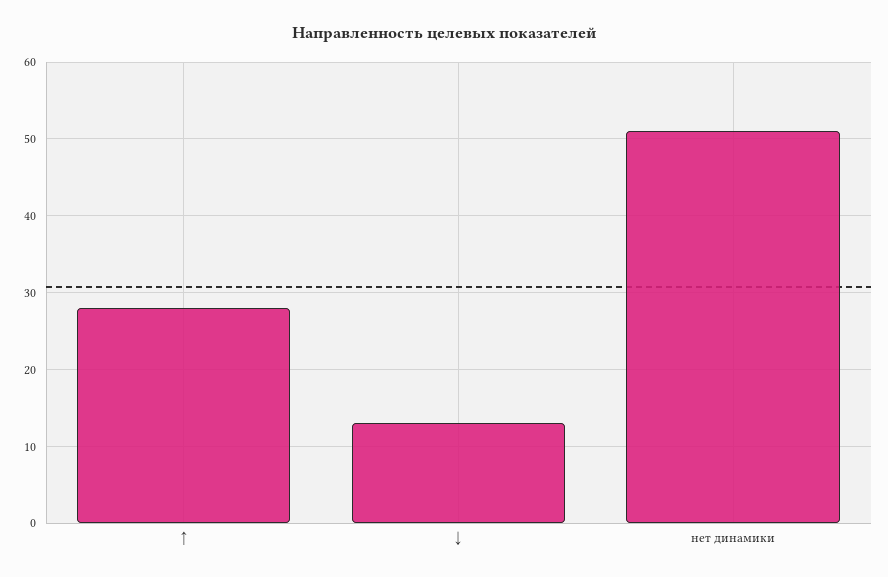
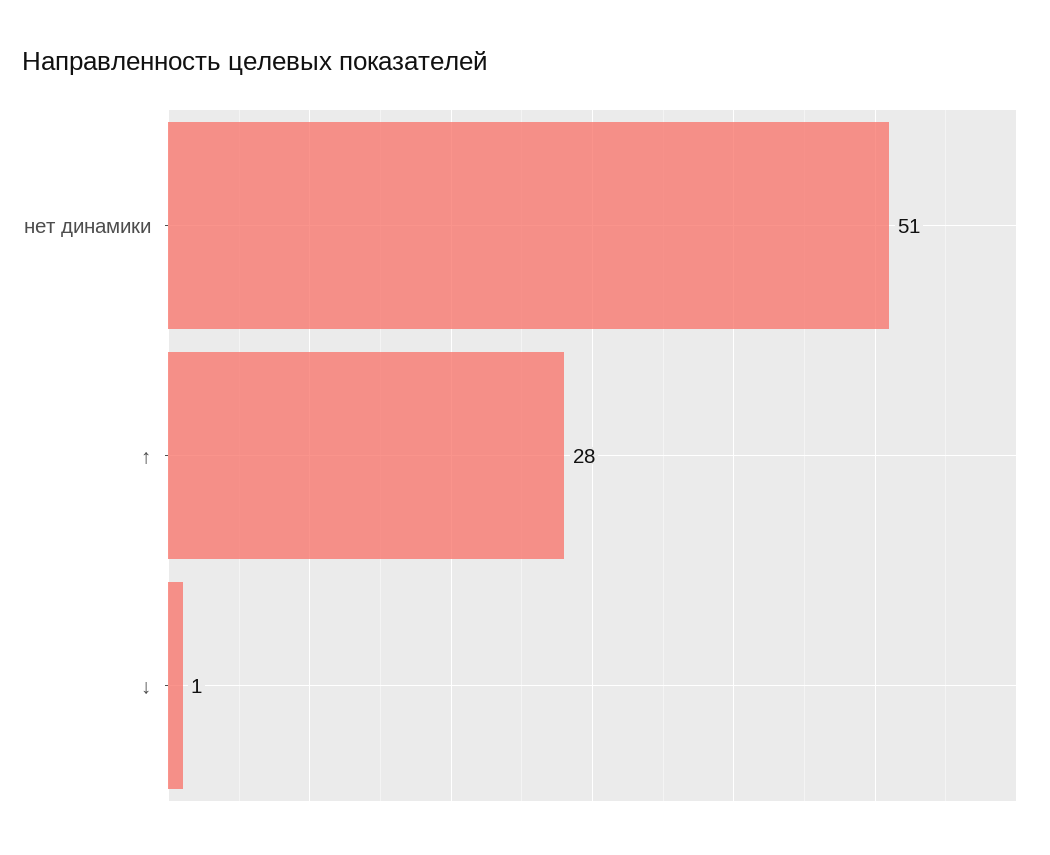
↓: 13 -> 1

